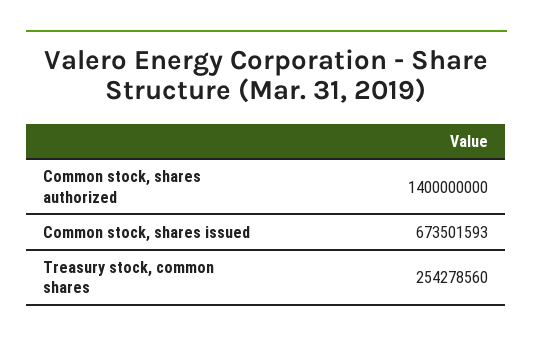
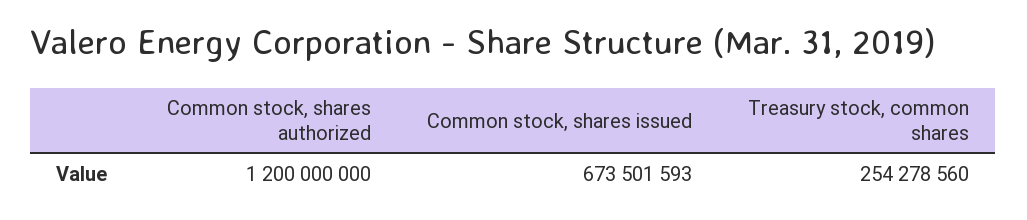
Common stock, shares authorized: 1400000000 -> 1200000000

